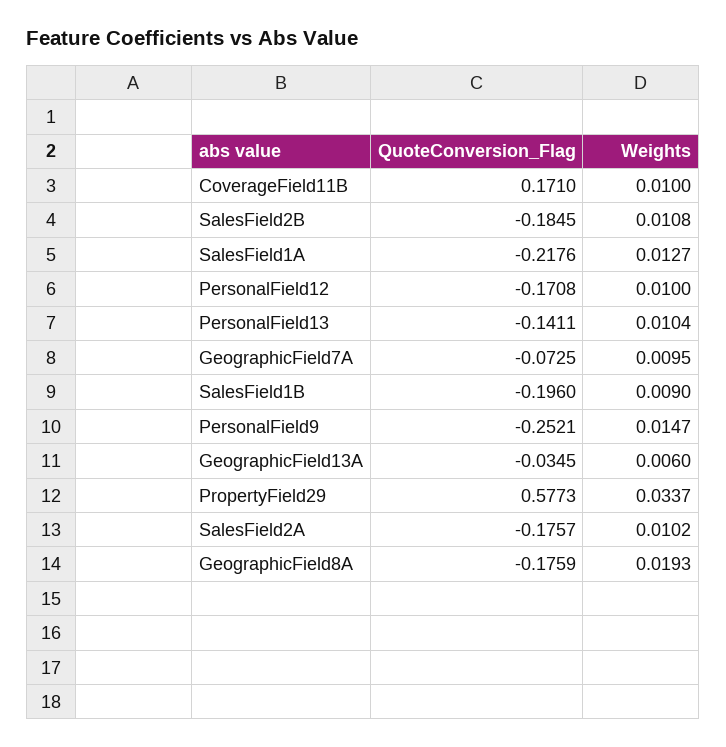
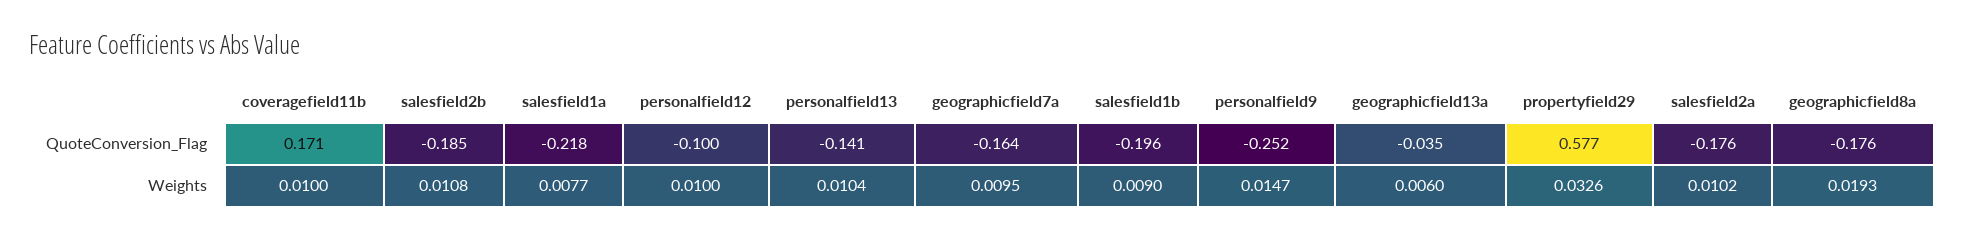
Weights, SalesField1A: 0.0127 -> 0.0077
QuoteConversion_Flag, PersonalField12: -0.1708 -> -0.1
QuoteConversion_Flag, GeographicField7A: -0.0725 -> -0.164
Weights, PropertyField29: 0.0337 -> 0.0326

